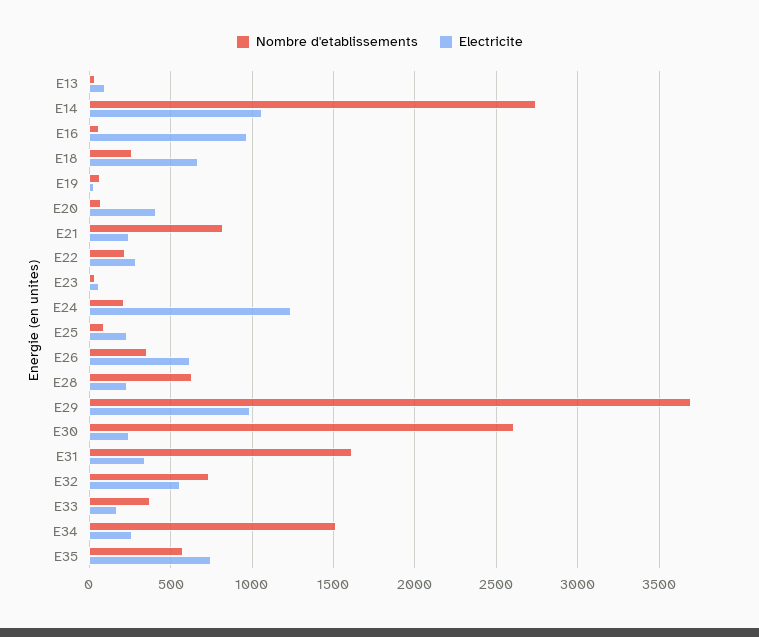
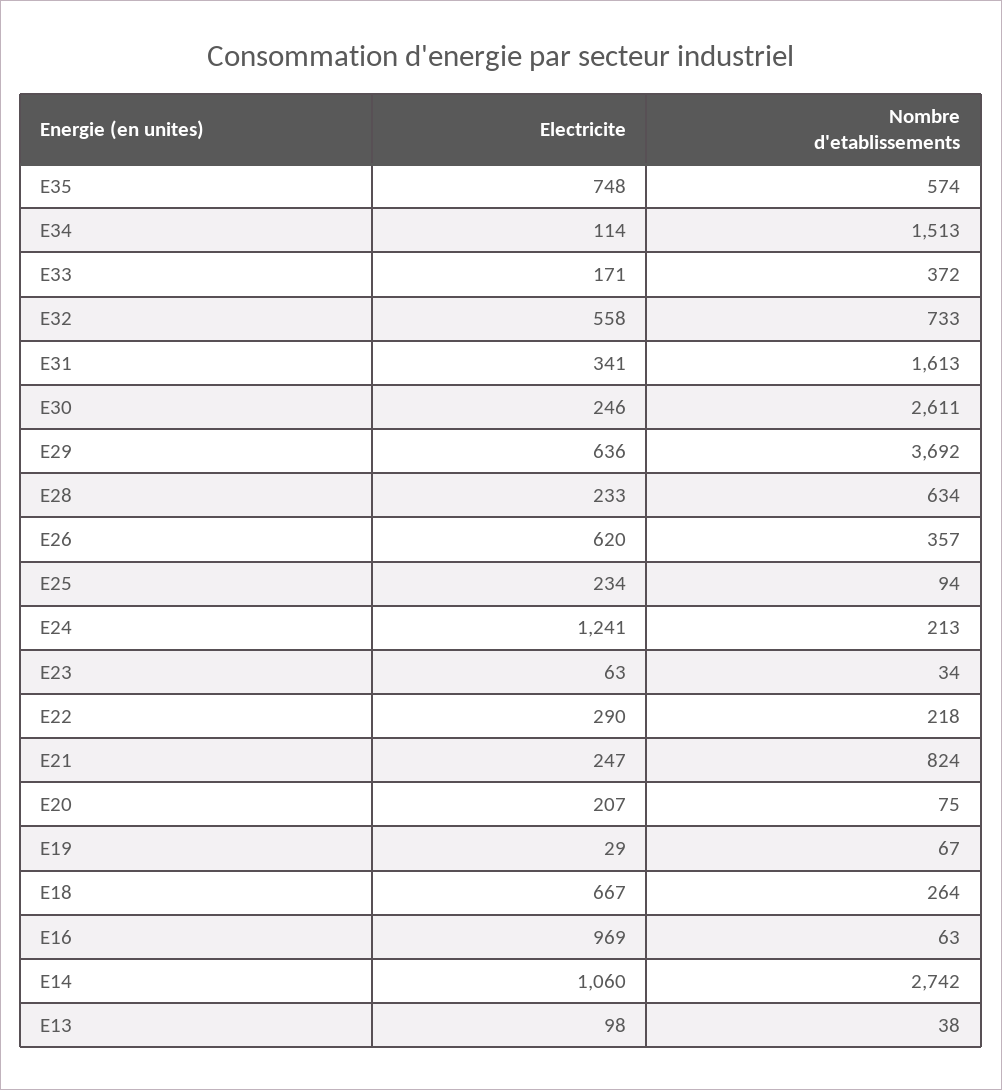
Electricite, E20: 400 -> 207
Electricite, E29: 1000 -> 636
Electricite, E34: 250 -> 114

